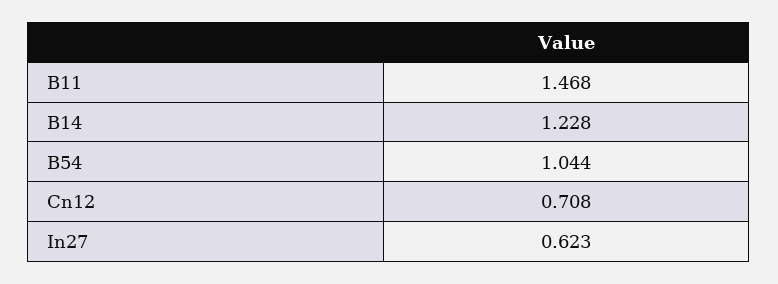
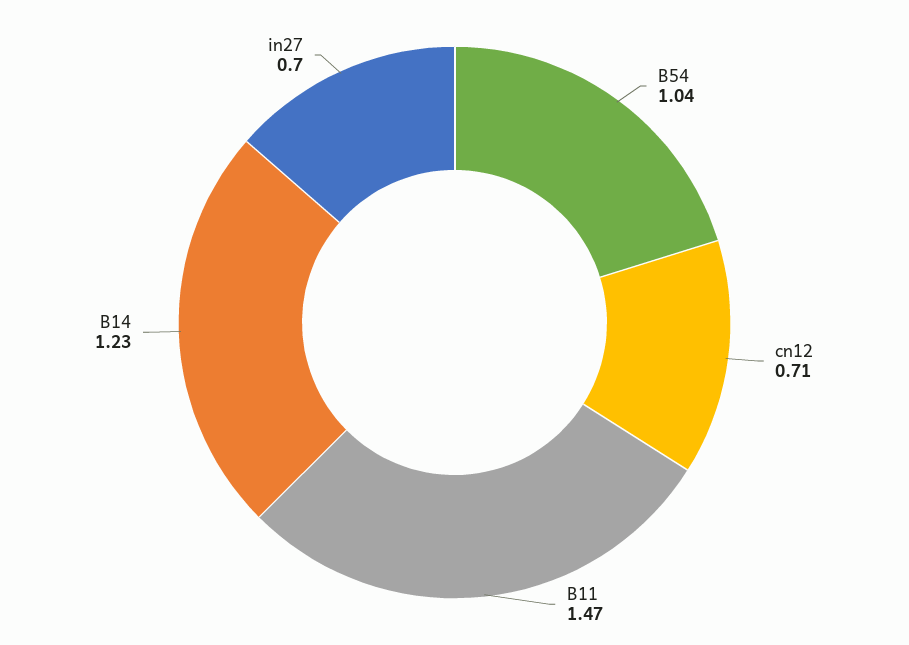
In27: 0.623 -> 0.7

